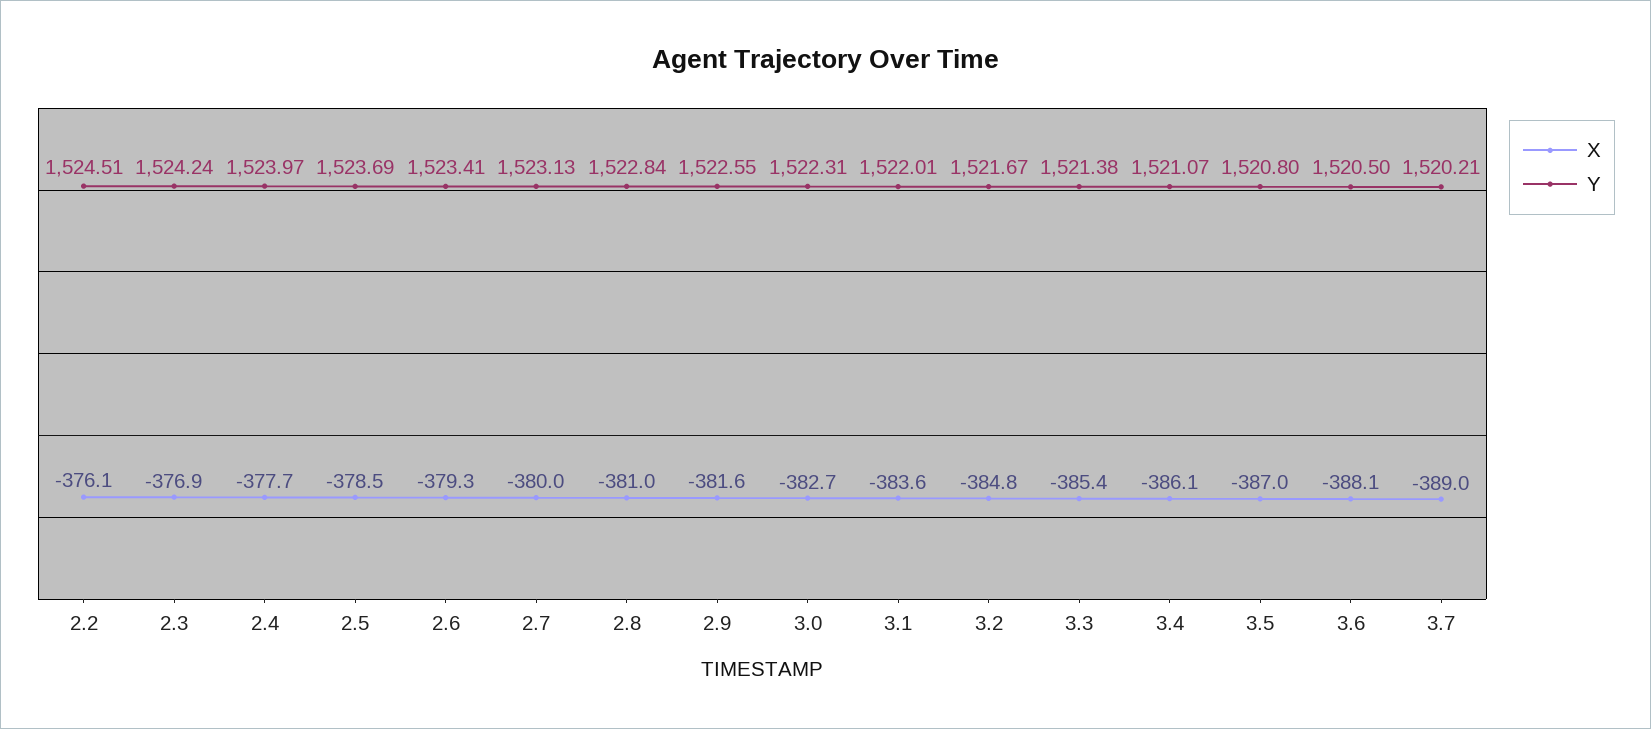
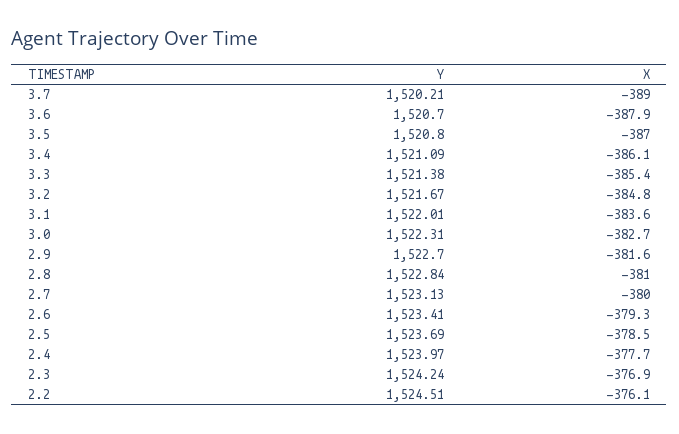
Y, 2.9: 1522.55 -> 1522.7
Y, 3.4: 1521.07 -> 1521.09
X, 3.6: -388.1 -> -387.9
Y, 3.6: 1520.5 -> 1520.7

